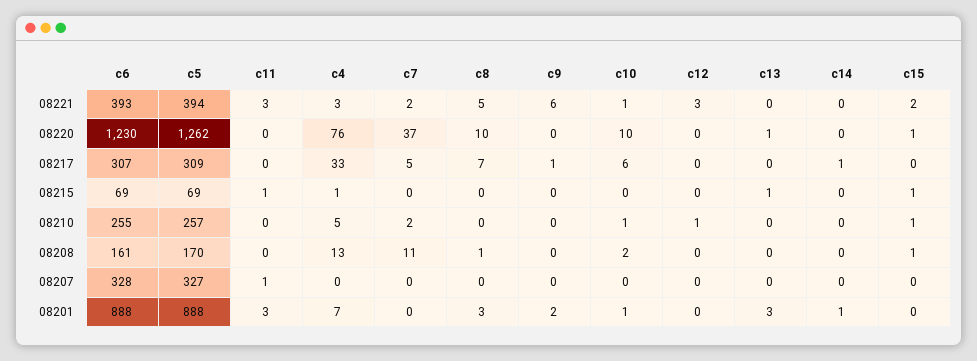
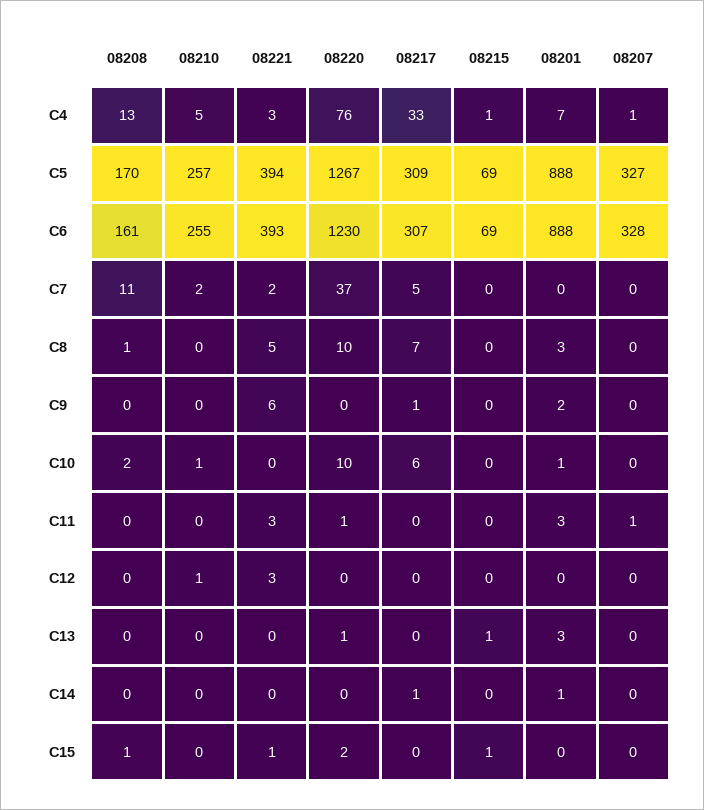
c10, 08221: 1 -> 0
c15, 08221: 2 -> 1
c5, 08220: 1262 -> 1267
c11, 08220: 0 -> 1
c15, 08220: 1 -> 2
c11, 08215: 1 -> 0
c15, 08210: 1 -> 0
c4, 08207: 0 -> 1

